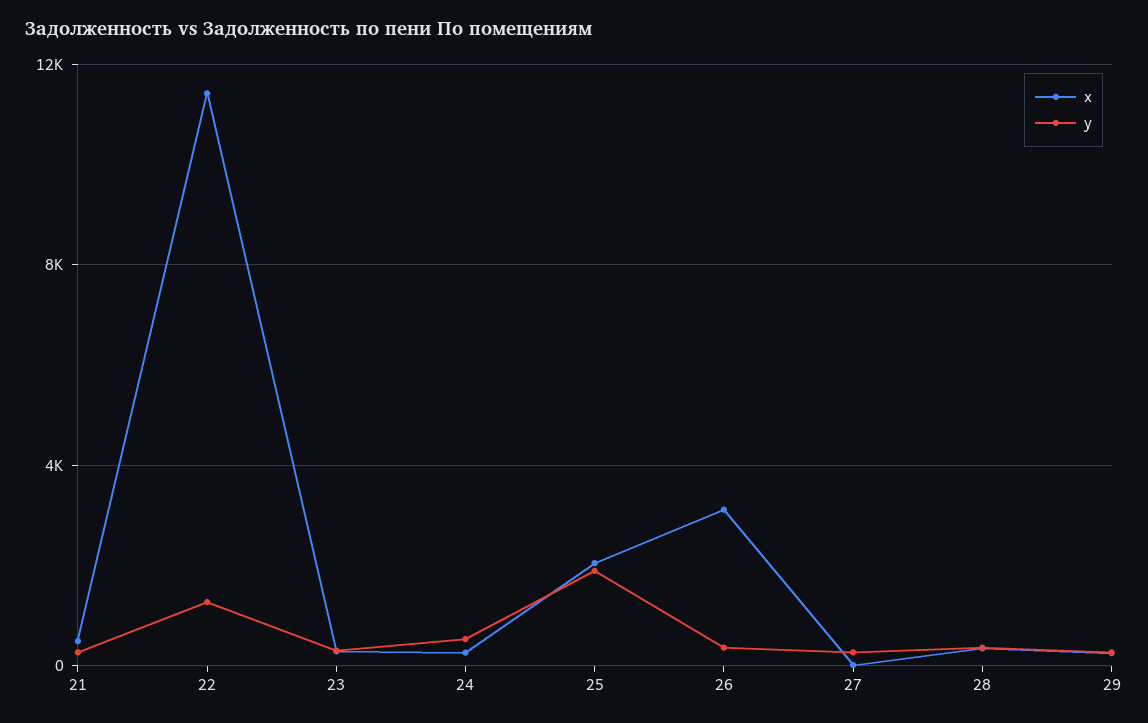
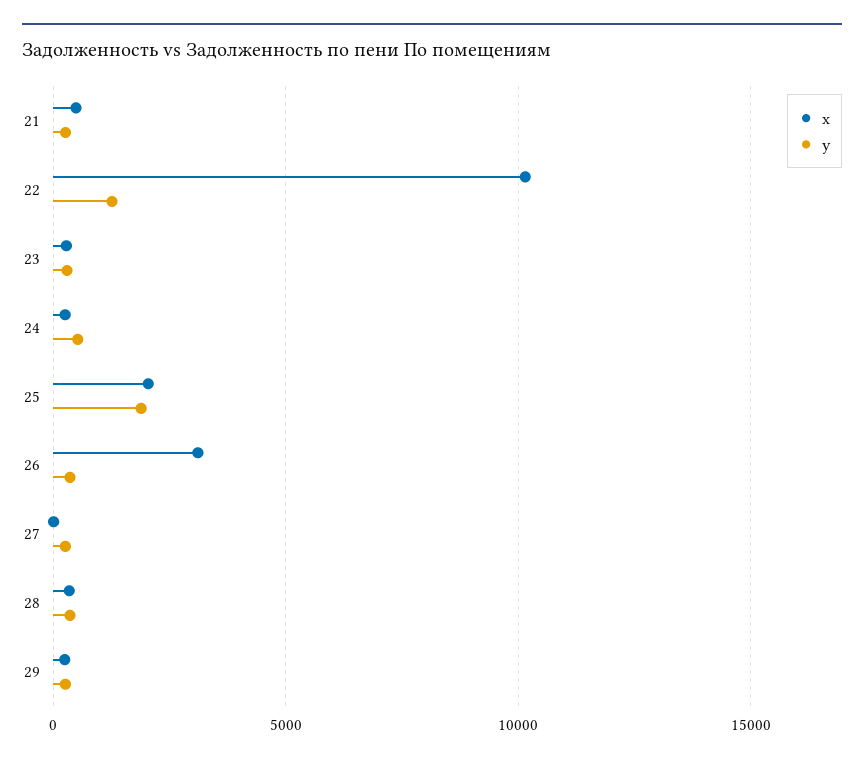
x, 22: 11500 -> 10000

